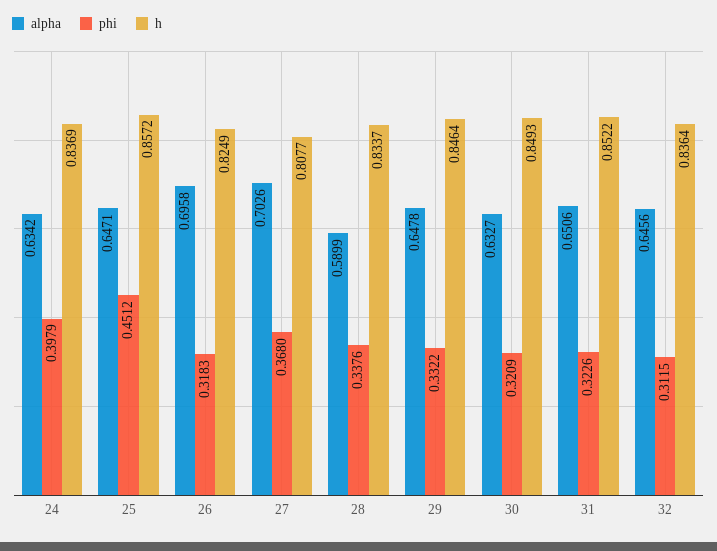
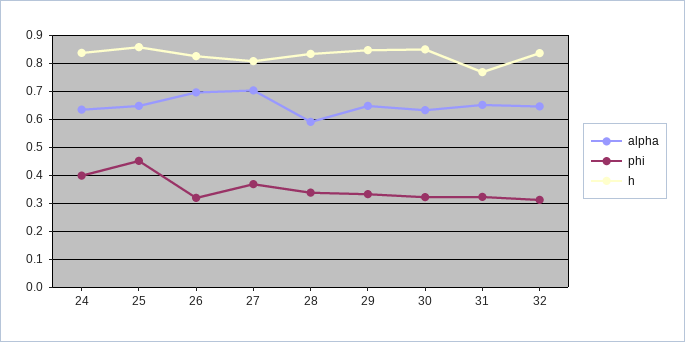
h, 31: 0.8522 -> 0.775

